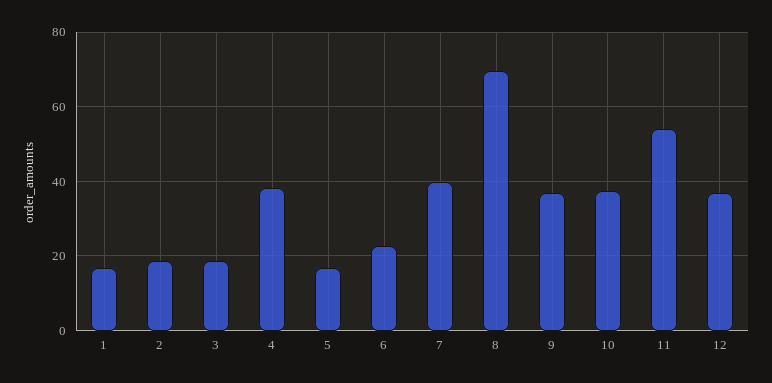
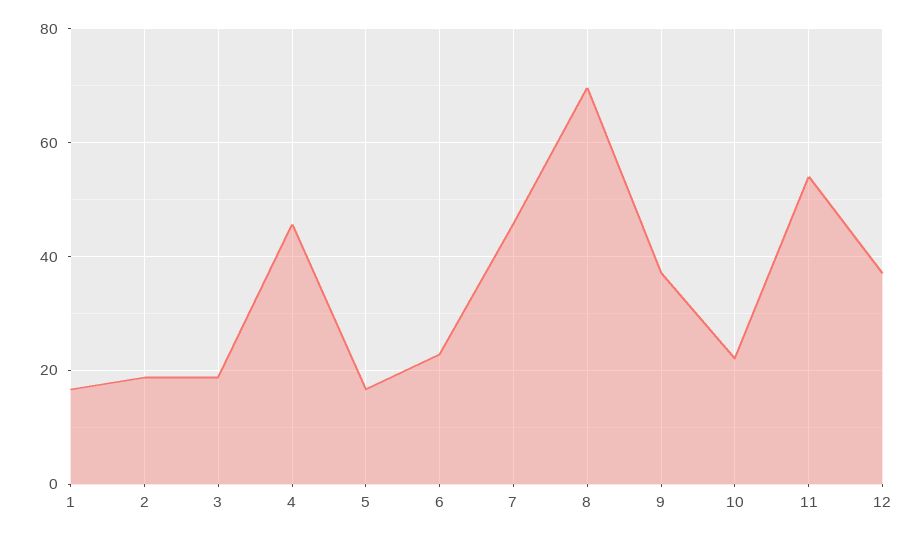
4: 38 -> 46
7: 40 -> 46
10: 38 -> 22

